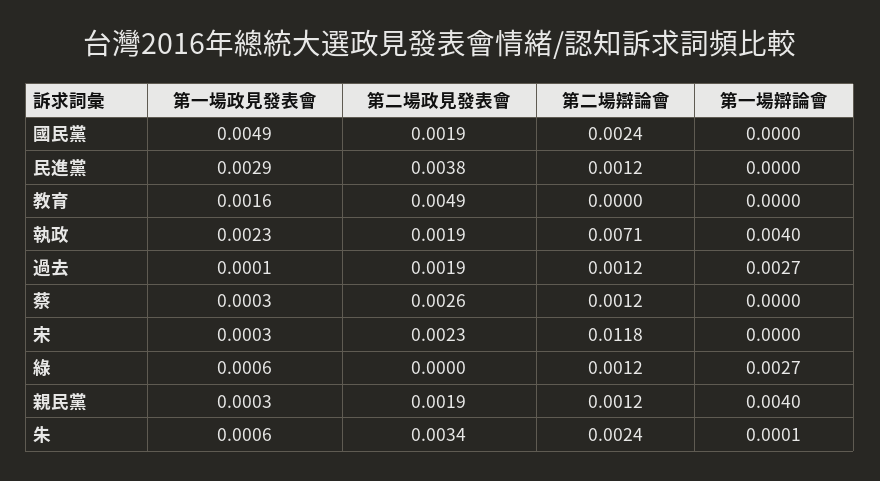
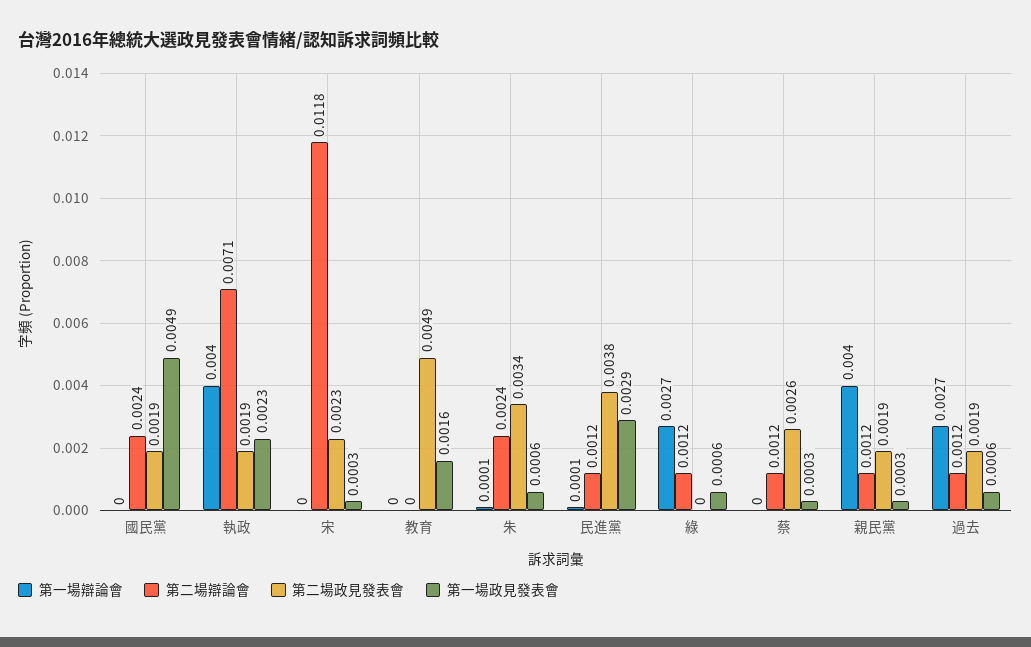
第一場辯論會, 民進黨: 0 -> 0.0001
第一場政見發表會, 過去: 0.0001 -> 0.0006

